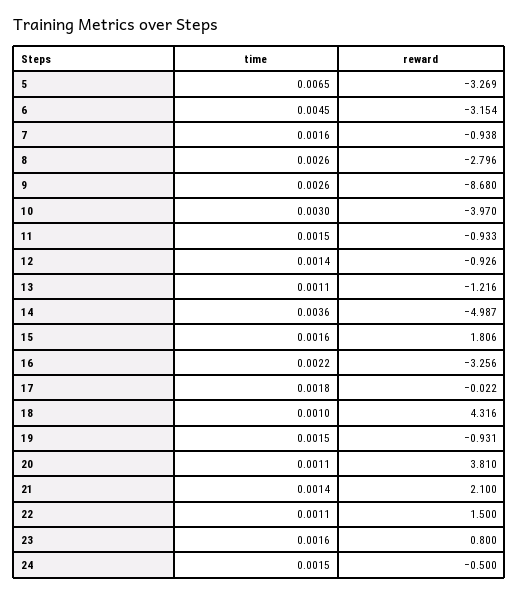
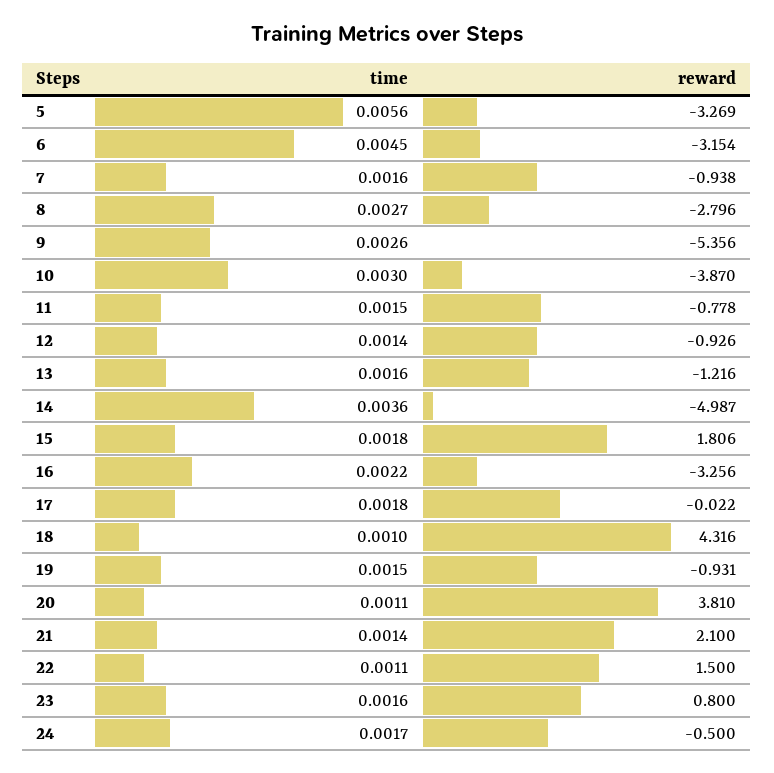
time, 5: 0.0065 -> 0.0056
time, 8: 0.0026 -> 0.0027
reward, 9: -8.68 -> -5.356
reward, 10: -3.97 -> -3.87
reward, 11: -0.933 -> -0.778
time, 13: 0.0011 -> 0.0016
time, 15: 0.0016 -> 0.0018
time, 24: 0.0015 -> 0.0017

